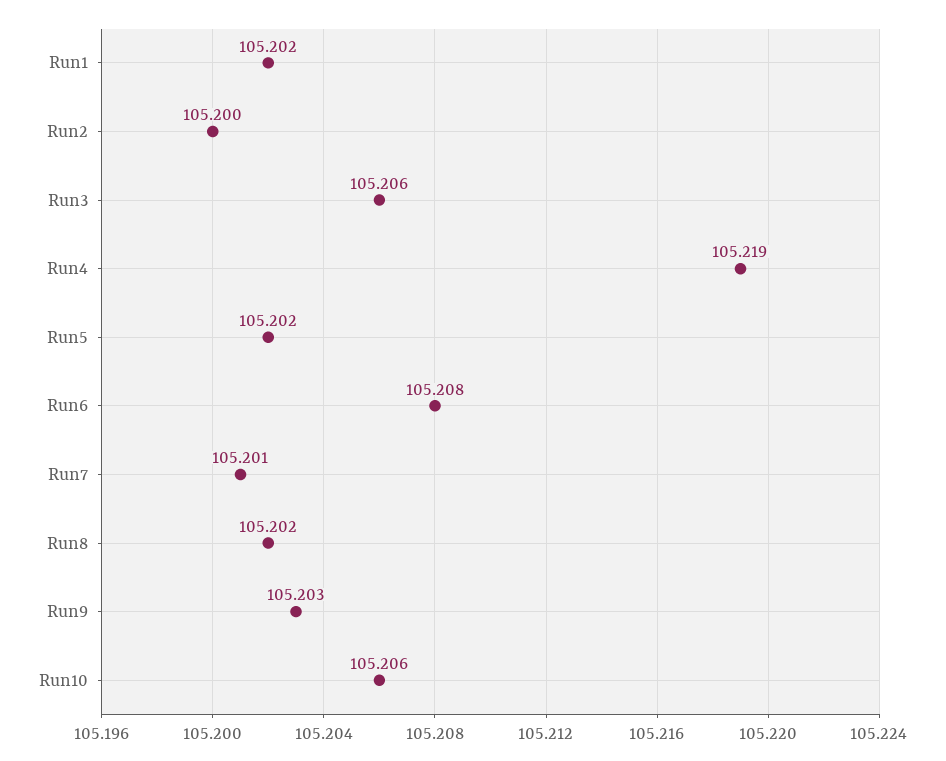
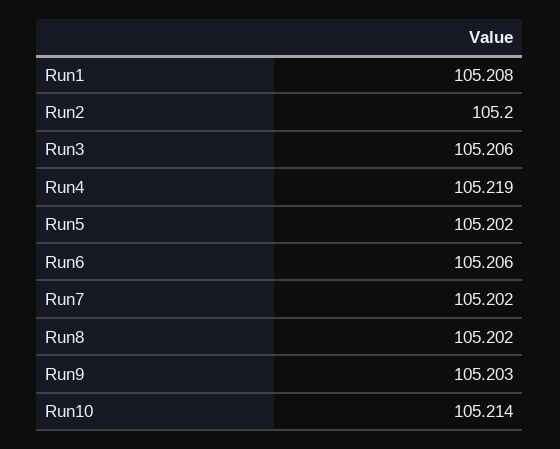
Run1: 105.202 -> 105.208
Run6: 105.208 -> 105.206
Run7: 105.201 -> 105.202
Run10: 105.206 -> 105.214

